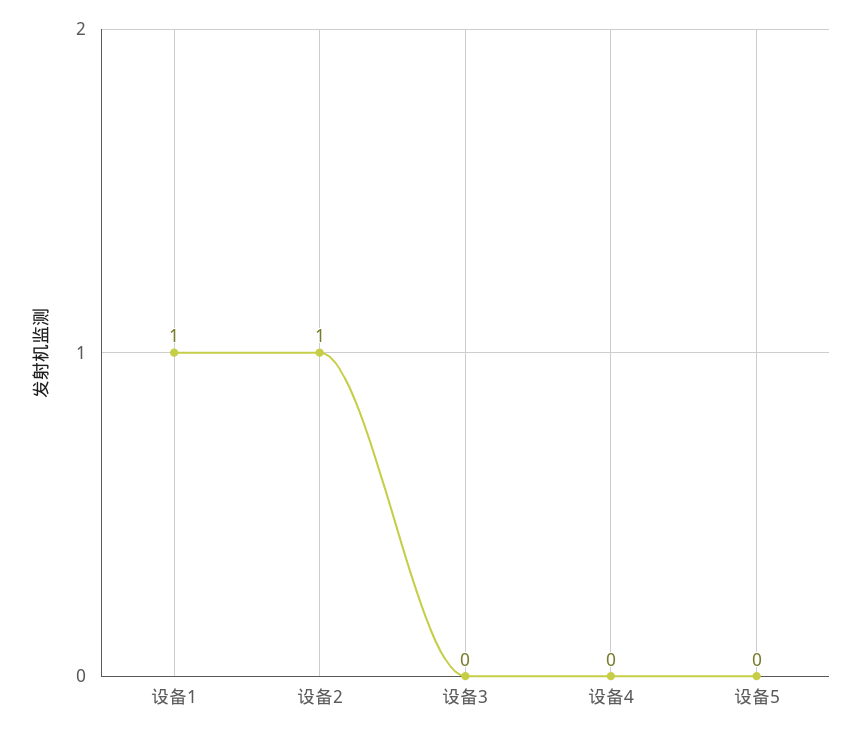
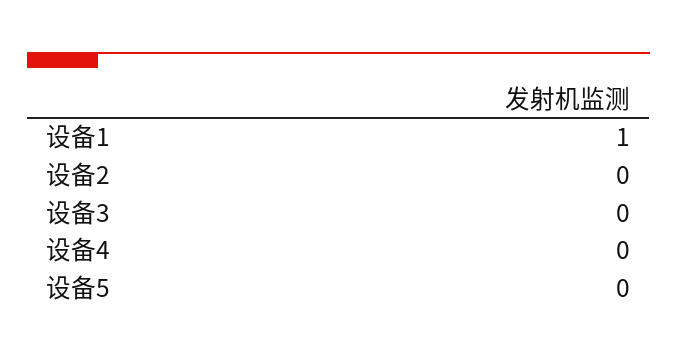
设备2: 1 -> 0

